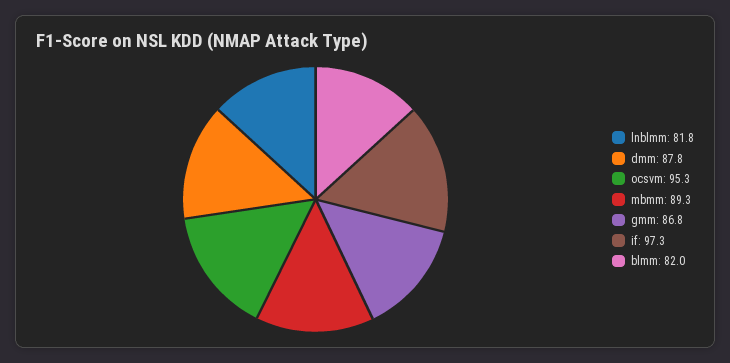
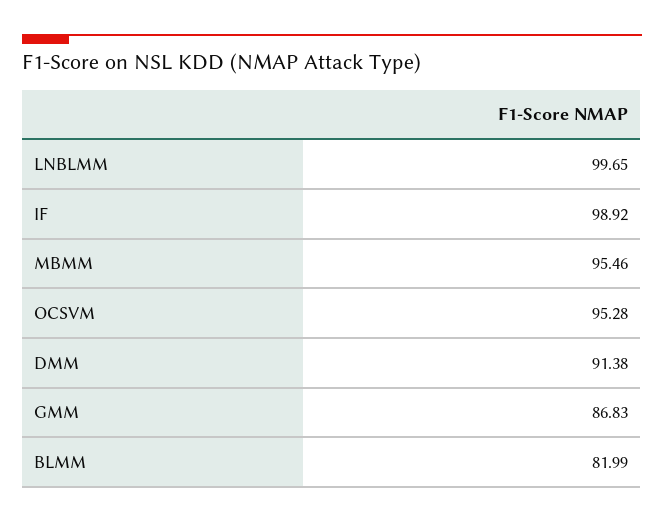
lnblmm: 81.8 -> 99.65
dmm: 87.8 -> 91.38
mbmm: 89.3 -> 95.46
if: 97.3 -> 98.92

